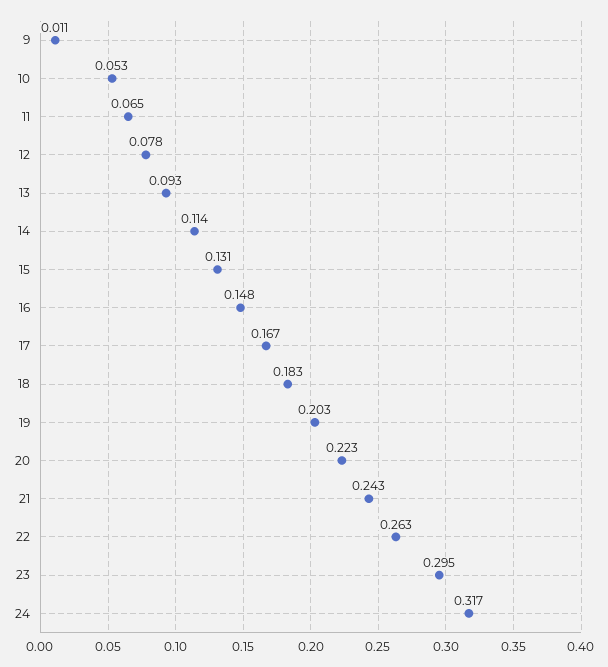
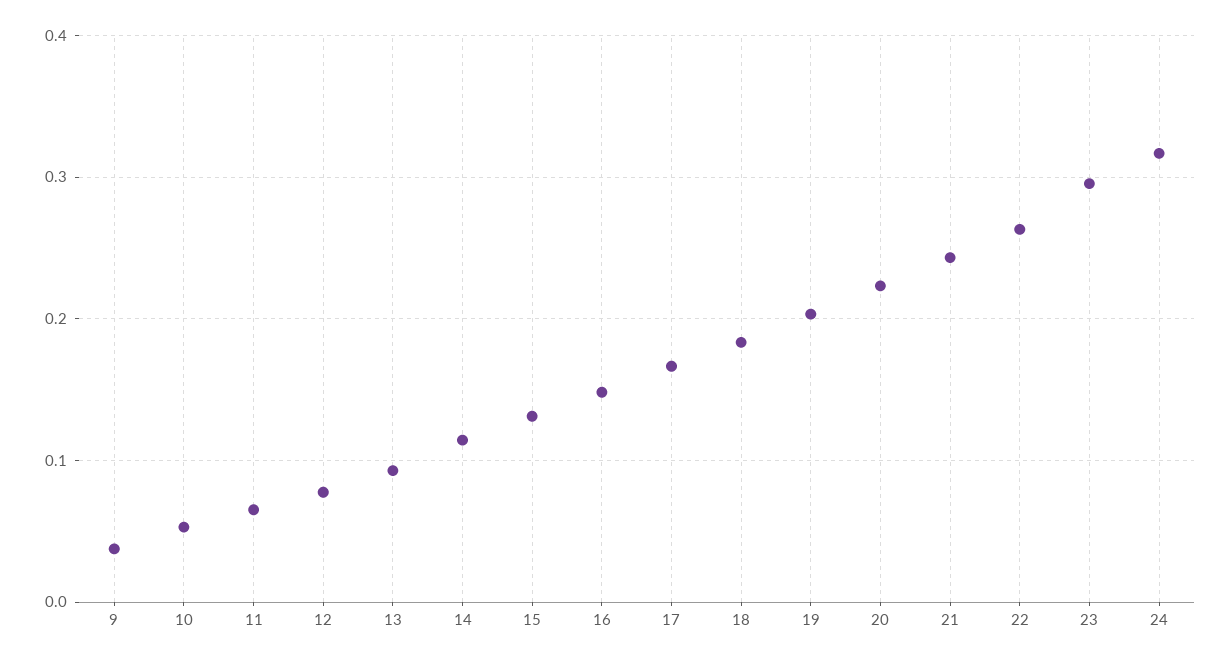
9: 0.011 -> 0.04

